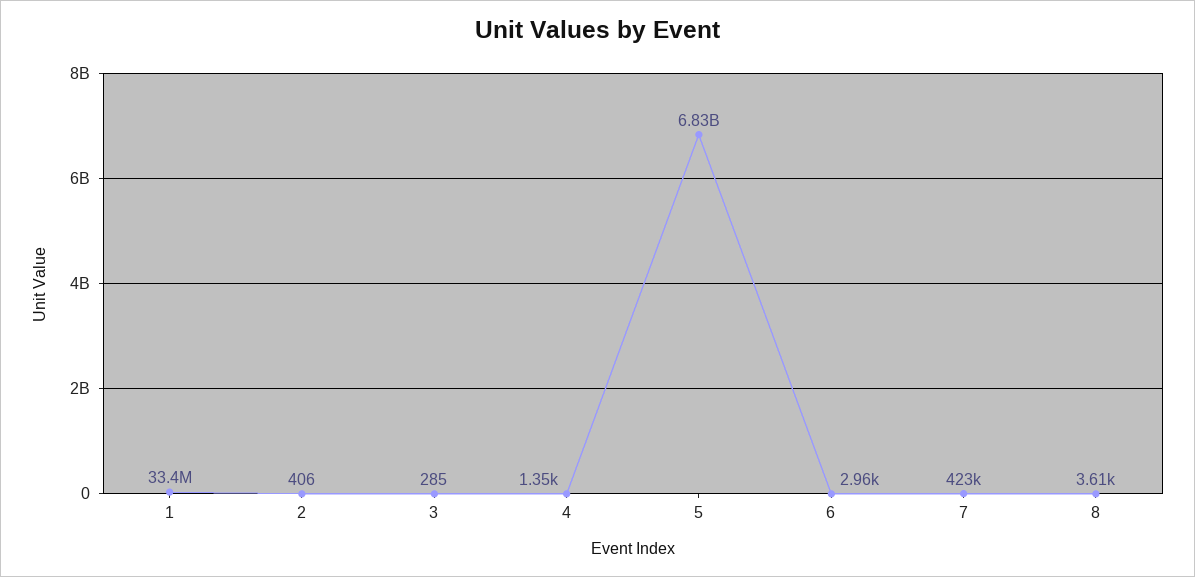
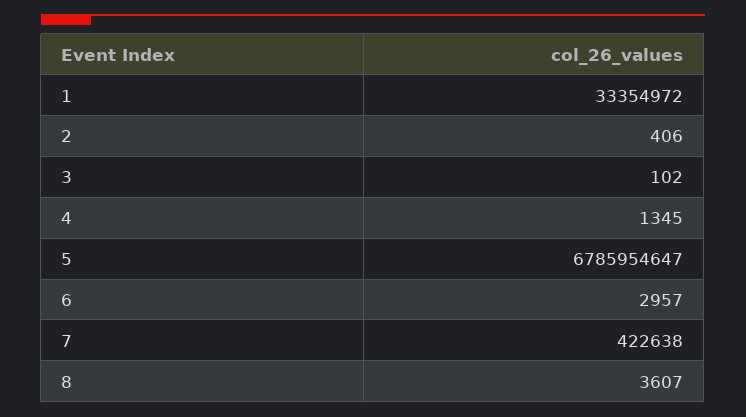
3: 285 -> 102
5: 6830000000 -> 6785954647

